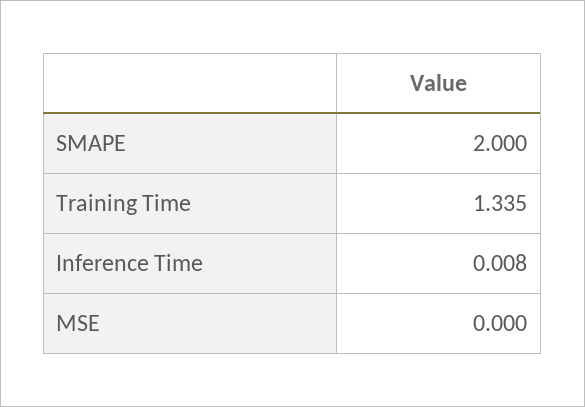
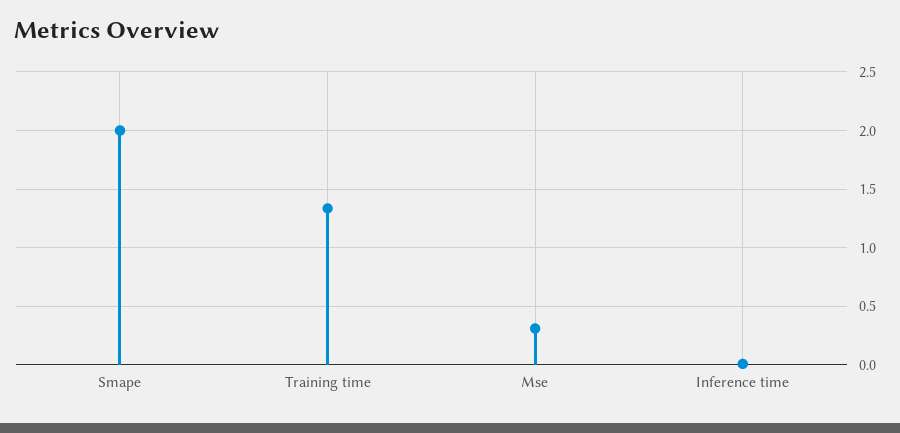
MSE: 0 -> 0.3

